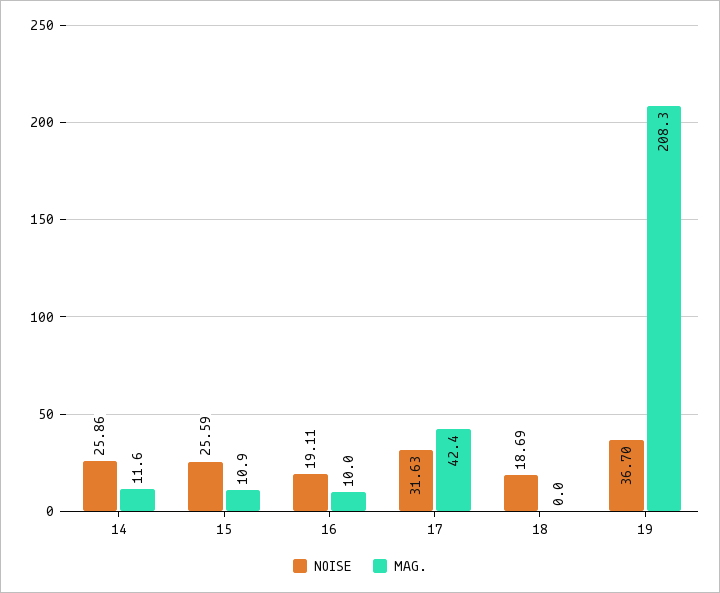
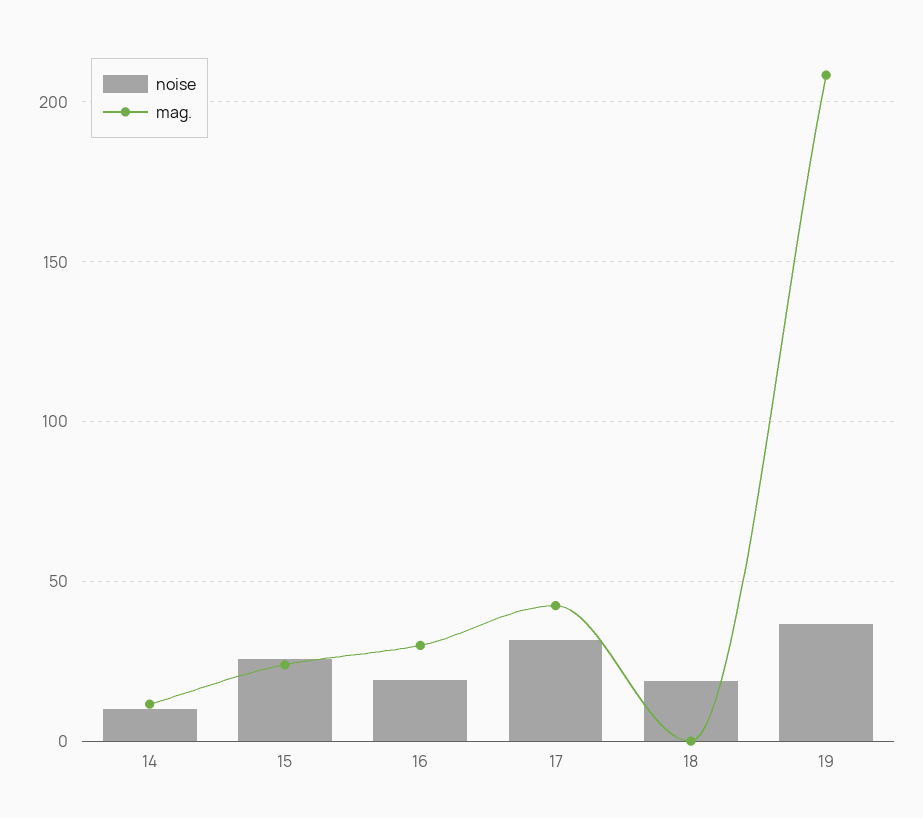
NOISE, 14: 25.86 -> 10
MAG., 15: 10.9 -> 25
MAG., 16: 10 -> 30

